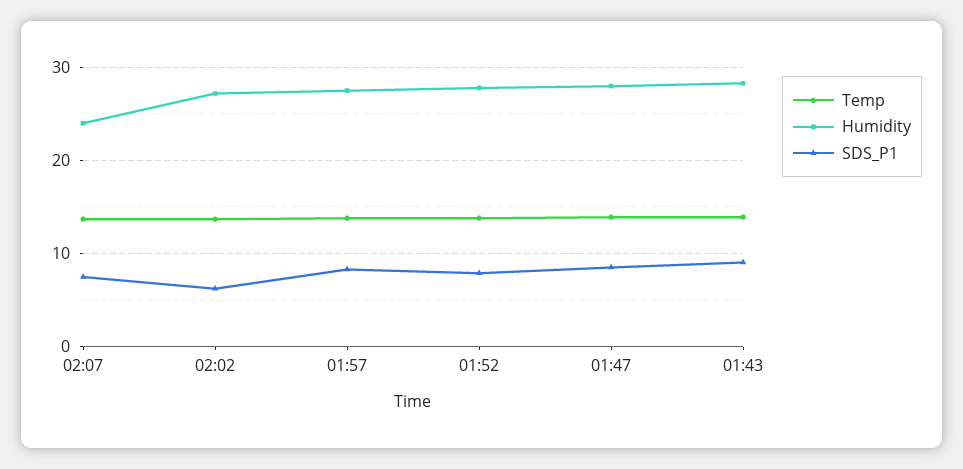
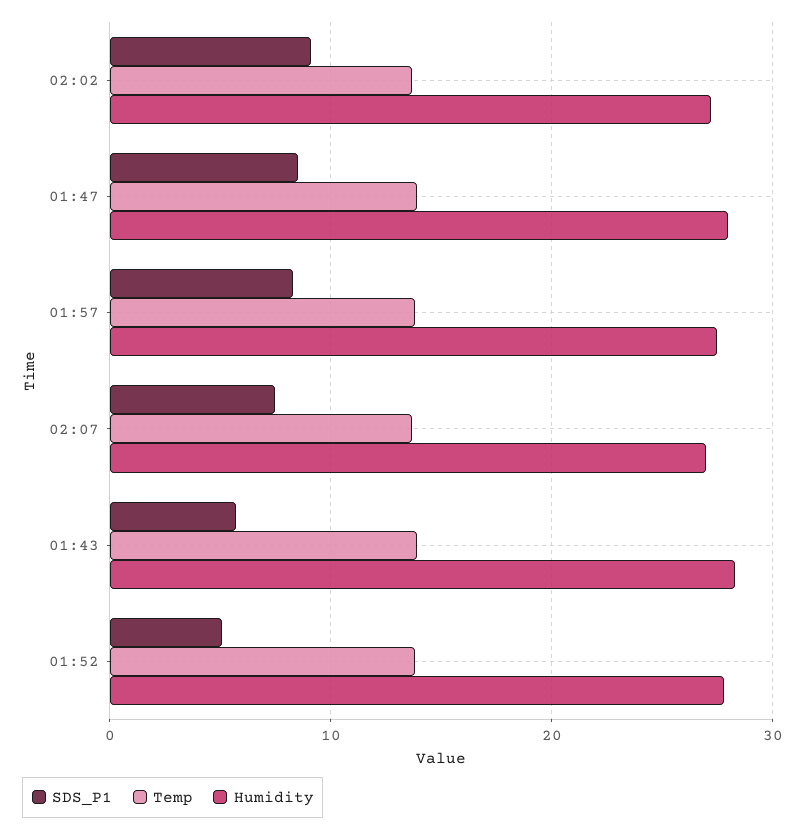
Humidity, 02:07: 24 -> 27
SDS_P1, 02:02: 6 -> 9
SDS_P1, 01:52: 8 -> 5
SDS_P1, 01:43: 9 -> 6

